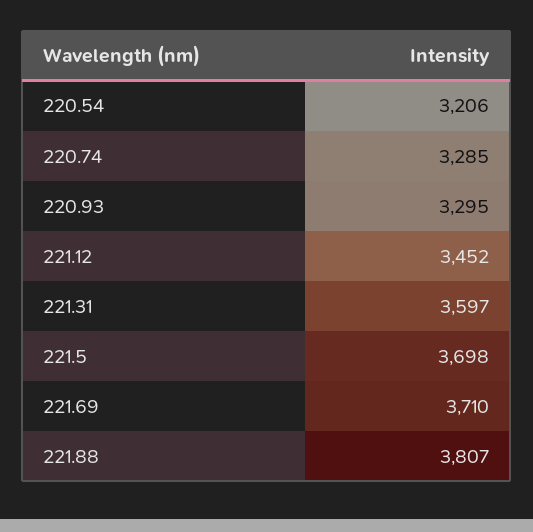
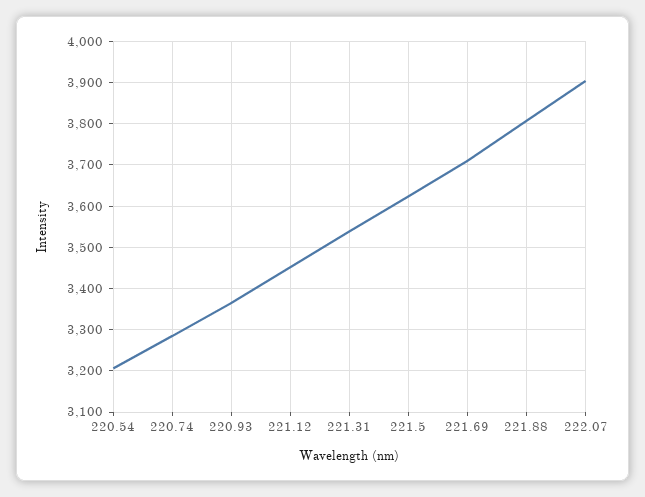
220.93: 3295 -> 3360
221.31: 3597 -> 3540
221.5: 3698 -> 3620
222.07: none -> 3900

